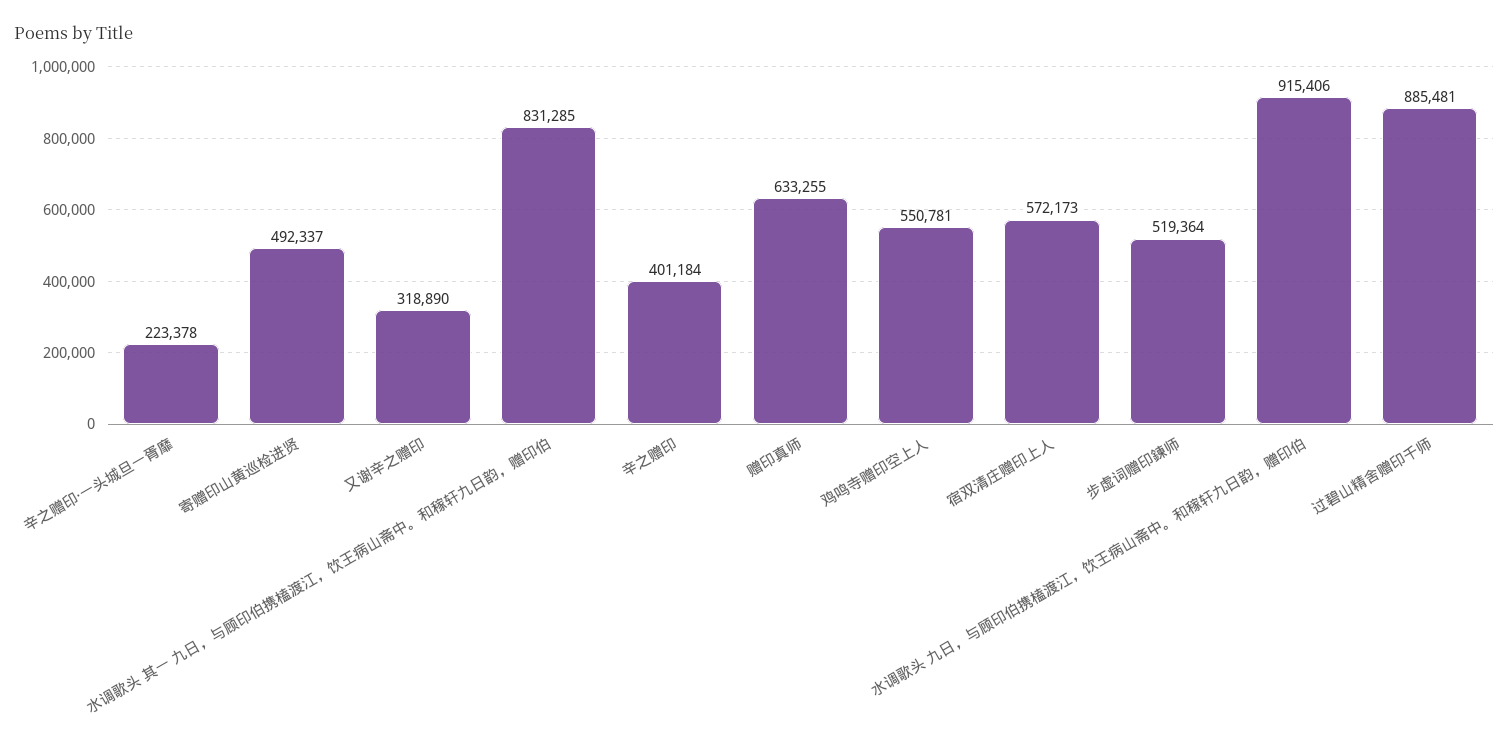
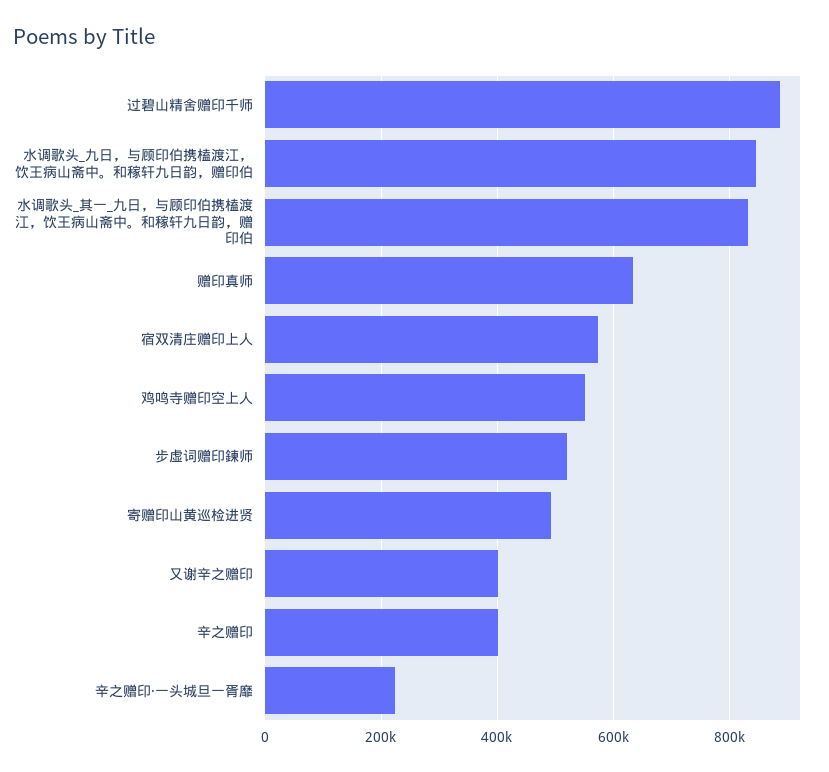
又谢辛之赠印: 318890 -> 400000
水调歌头 九日，与顾印伯携榼渡江，饮王病山斋中。和稼轩九日韵，赠印伯: 915406 -> 840000

